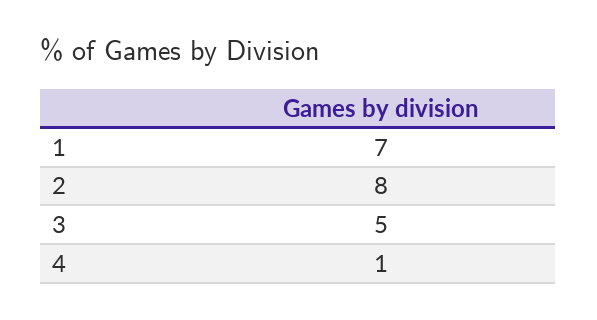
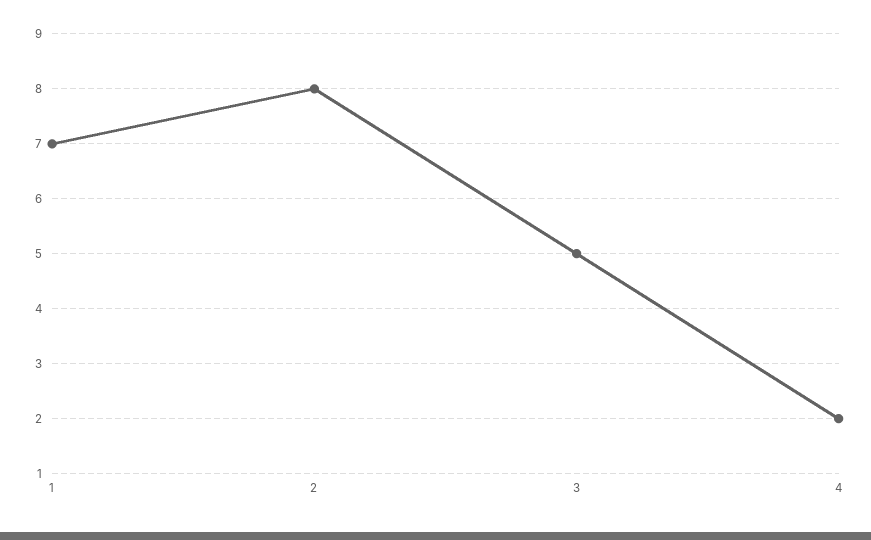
4: 1 -> 2

